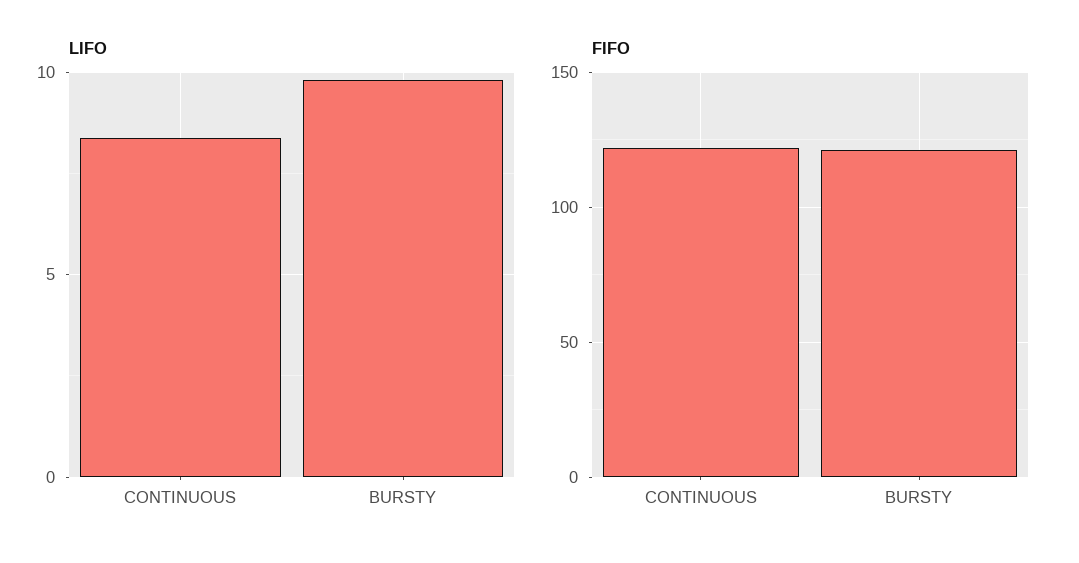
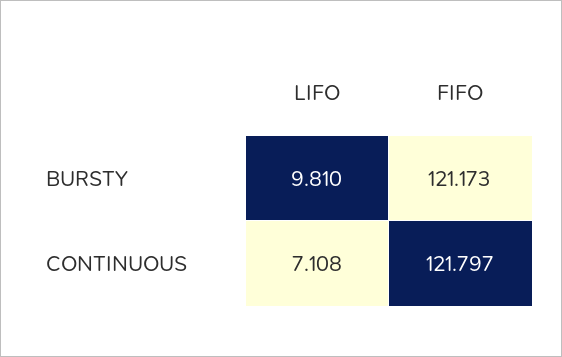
LIFO, CONTINUOUS: 8.5 -> 7.108

